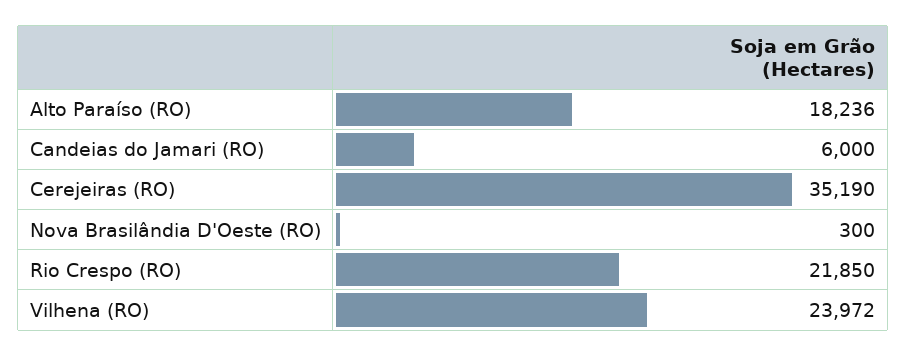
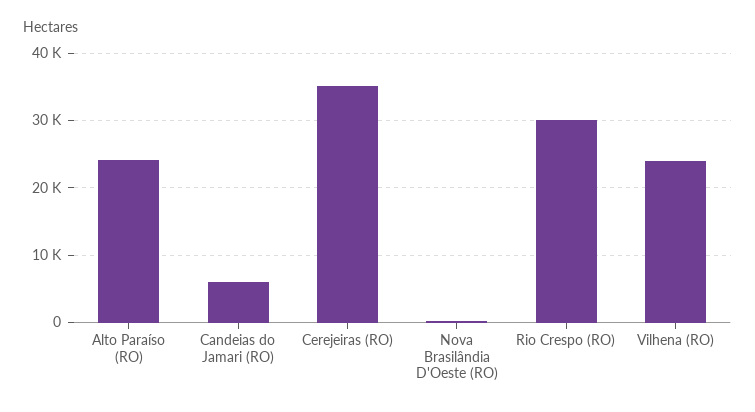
Alto Paraíso (RO): 18236 -> 24000
Rio Crespo (RO): 21850 -> 30000

